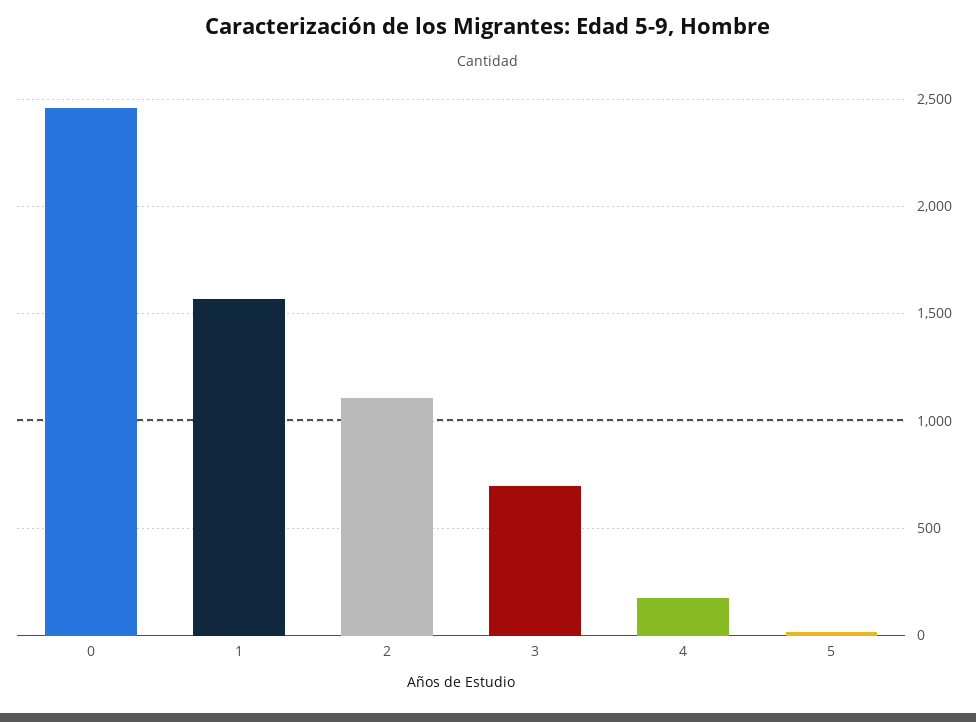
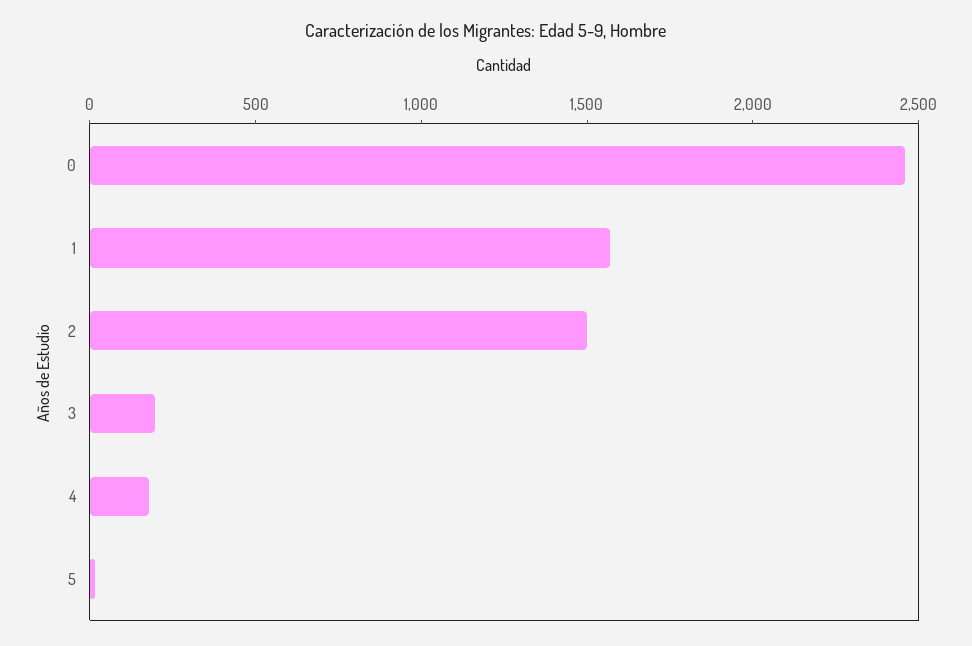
2: 1100 -> 1500
3: 700 -> 200

